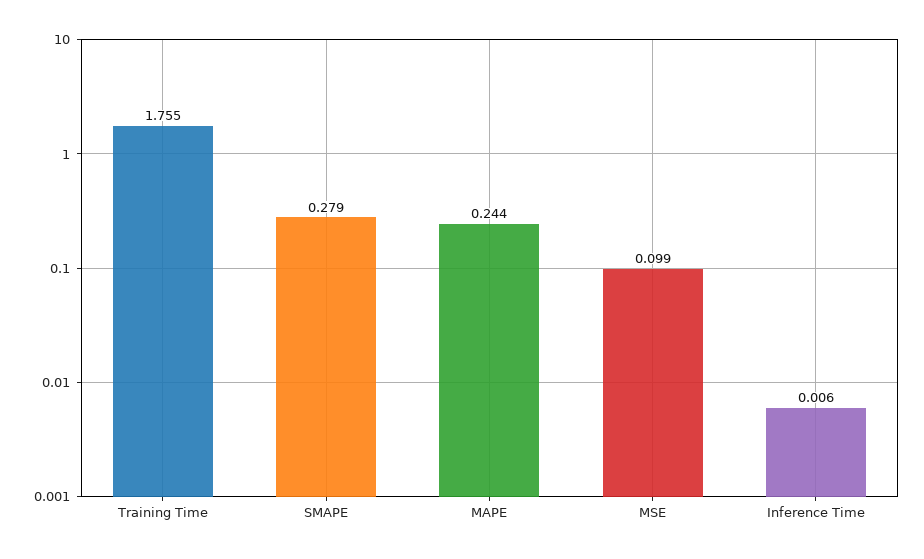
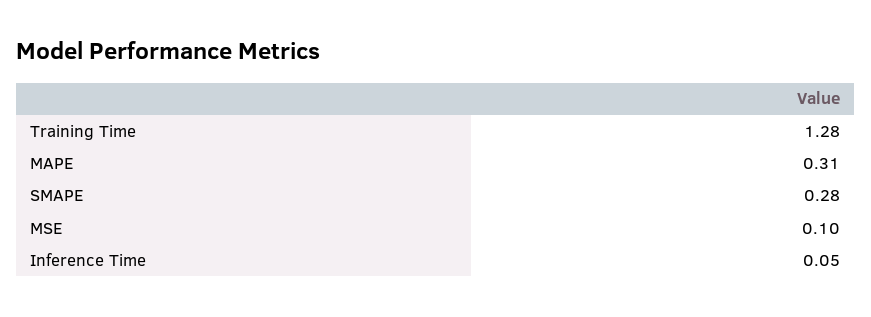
Training Time: 1.755 -> 1.28
MAPE: 0.244 -> 0.31
Inference Time: 0.006 -> 0.05

